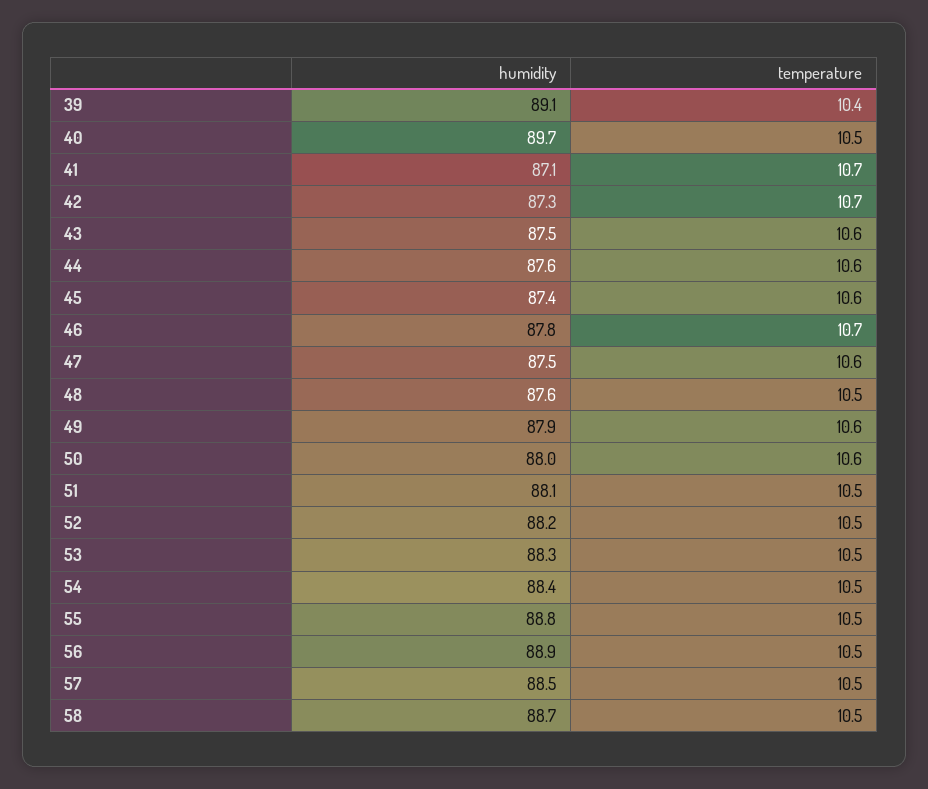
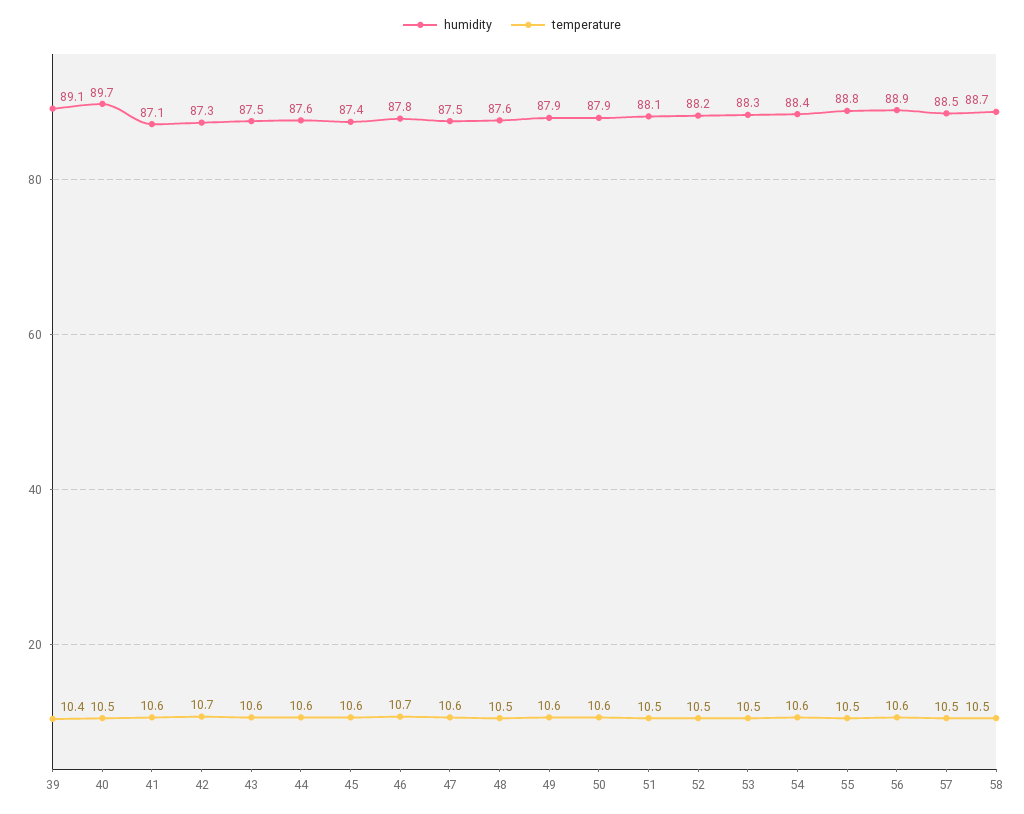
temperature, 41: 10.7 -> 10.6
humidity, 50: 88 -> 87.9
temperature, 54: 10.5 -> 10.6
temperature, 56: 10.5 -> 10.6

